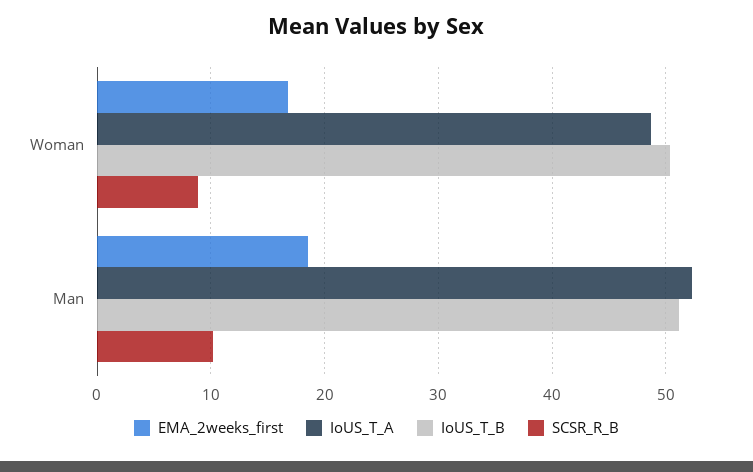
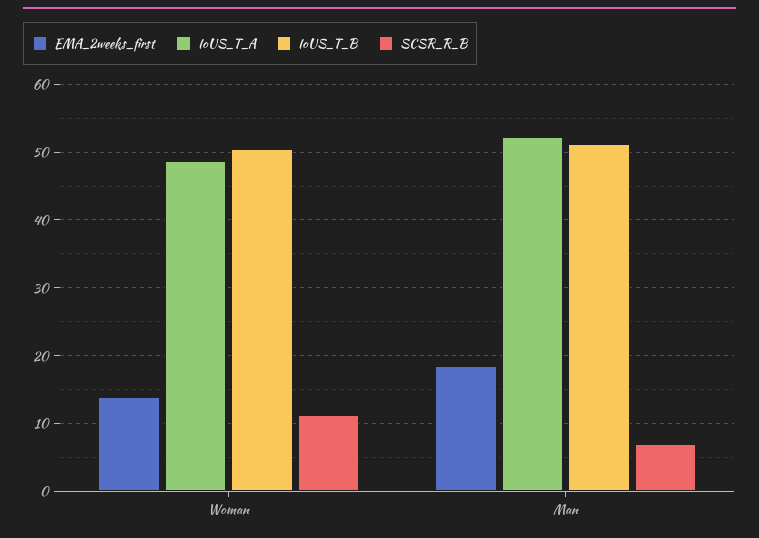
EMA_2weeks_first, Woman: 17 -> 14
SCSR_R_B, Woman: 9 -> 11
SCSR_R_B, Man: 10 -> 7

